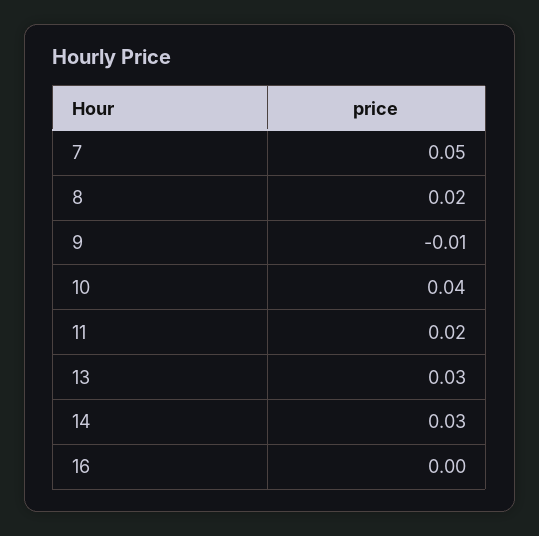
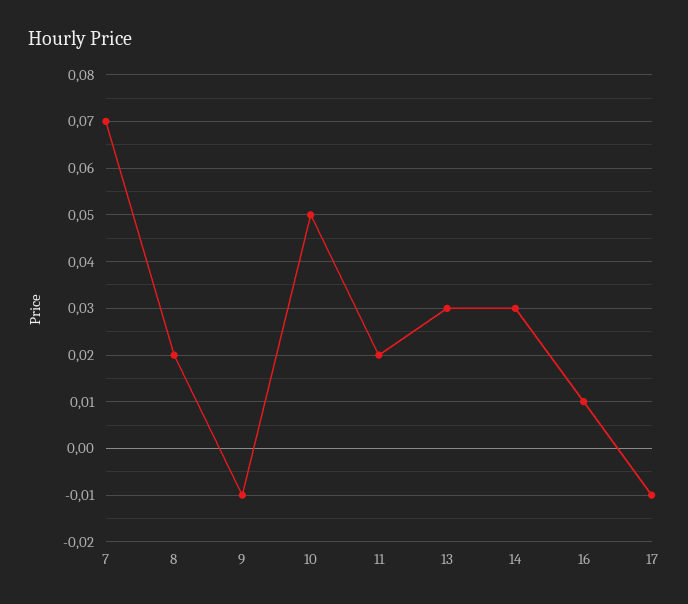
7: 0.05 -> 0.07
10: 0.04 -> 0.05
16: 0 -> 0.01
17: none -> -0.01

